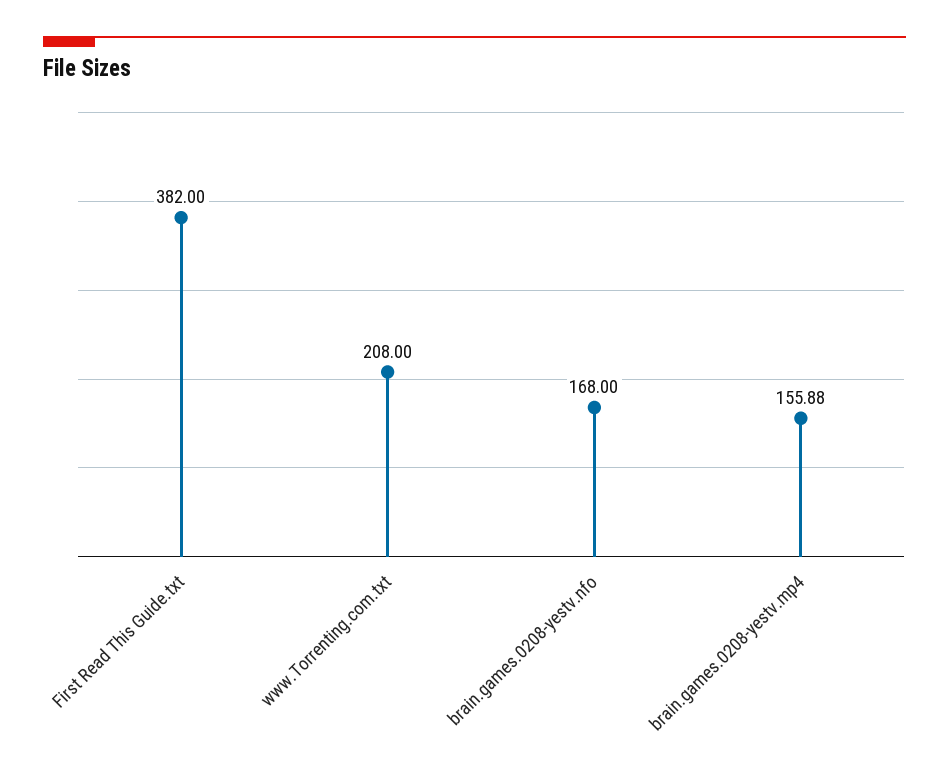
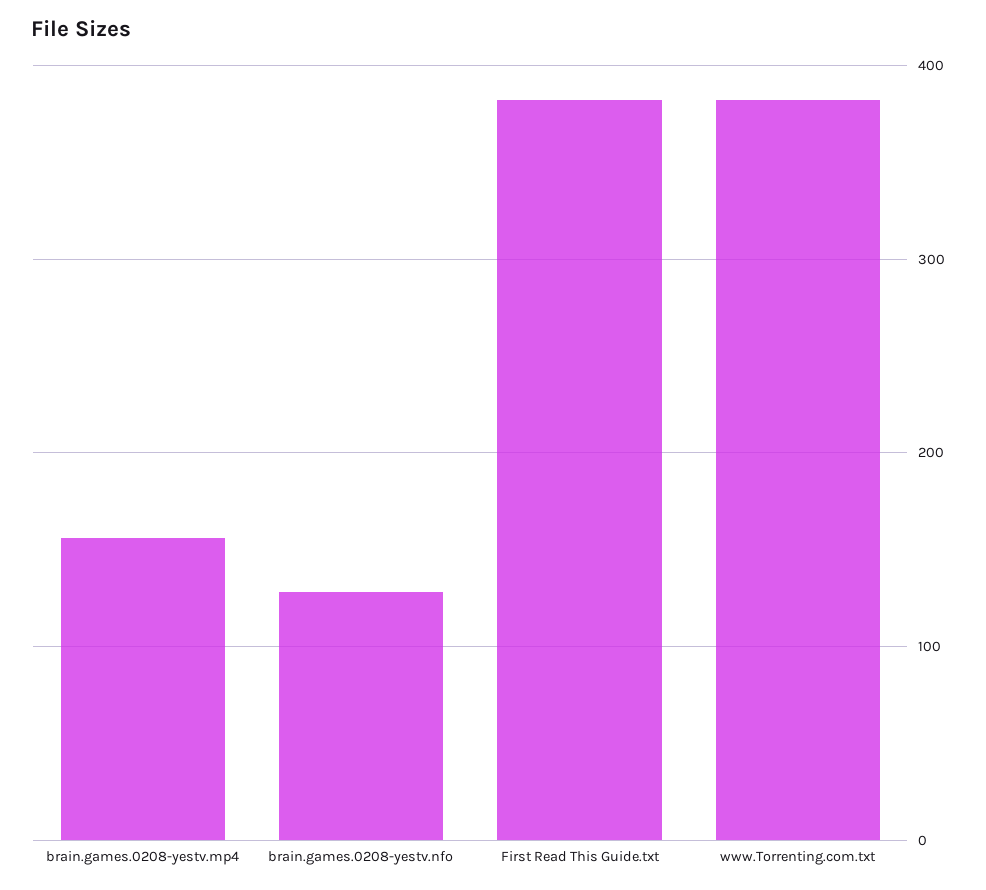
www.Torrenting.com.txt: 208 -> 380
brain.games.0208-yestv.nfo: 168 -> 130

